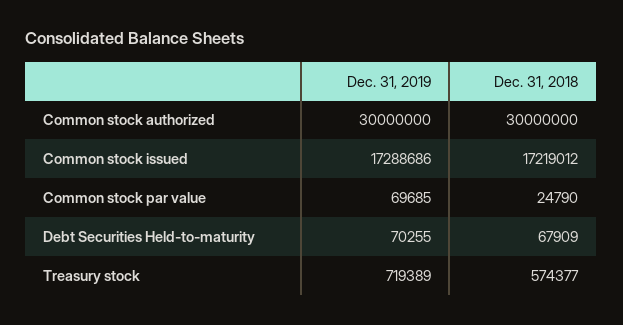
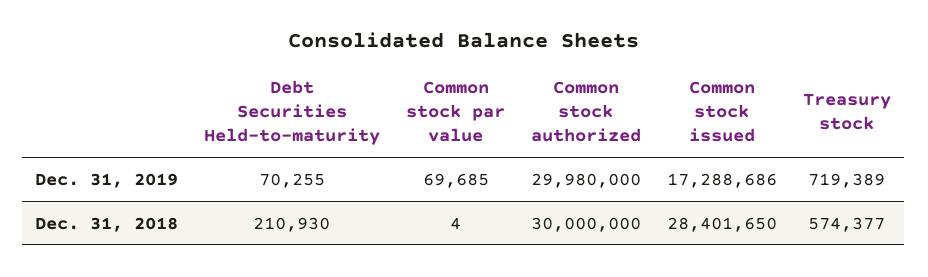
Dec. 31, 2019, Common stock authorized: 30000000 -> 29980000
Dec. 31, 2018, Common stock issued: 17219012 -> 28401650
Dec. 31, 2018, Common stock par value: 24790 -> 4
Dec. 31, 2018, Debt Securities Held-to-maturity: 67909 -> 210930

